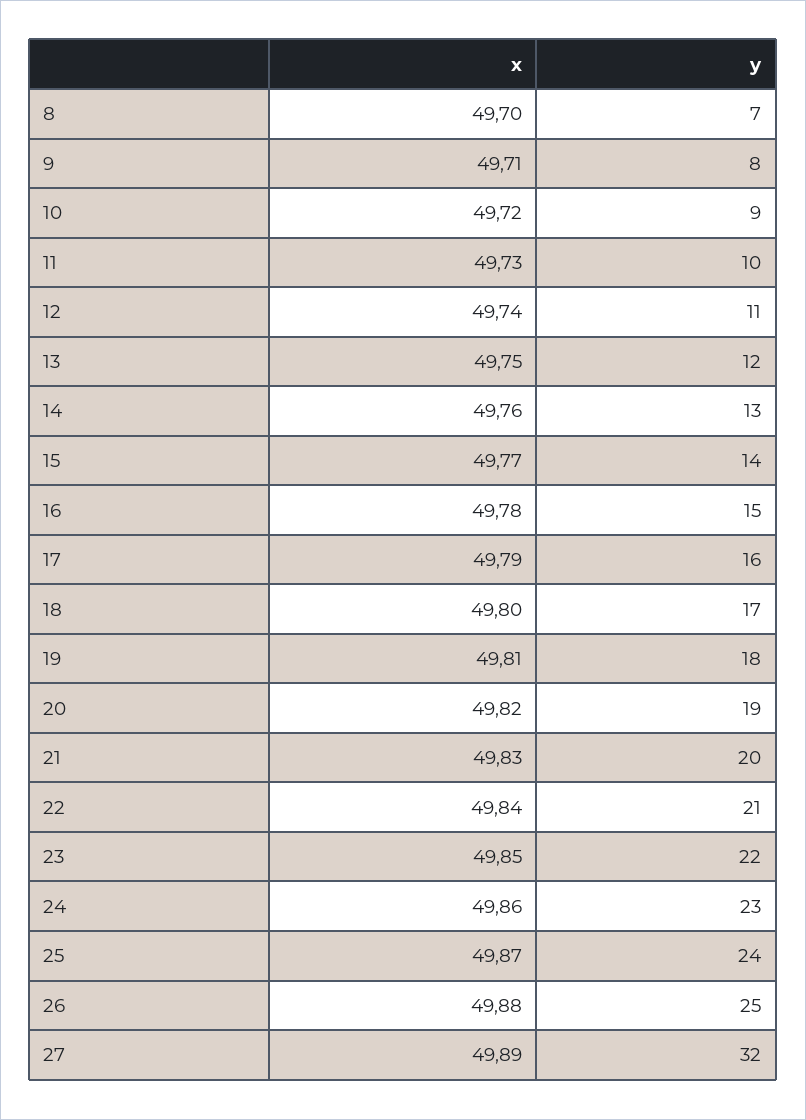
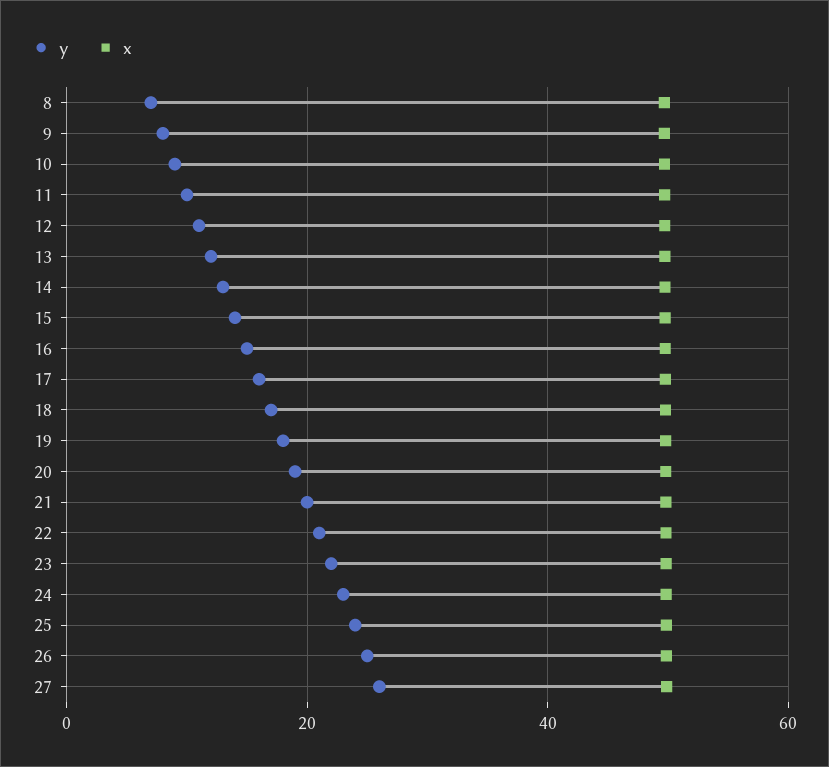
y, 27: 32 -> 26

